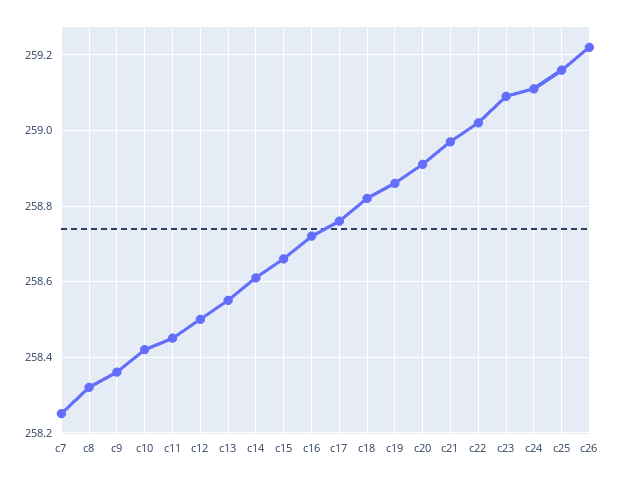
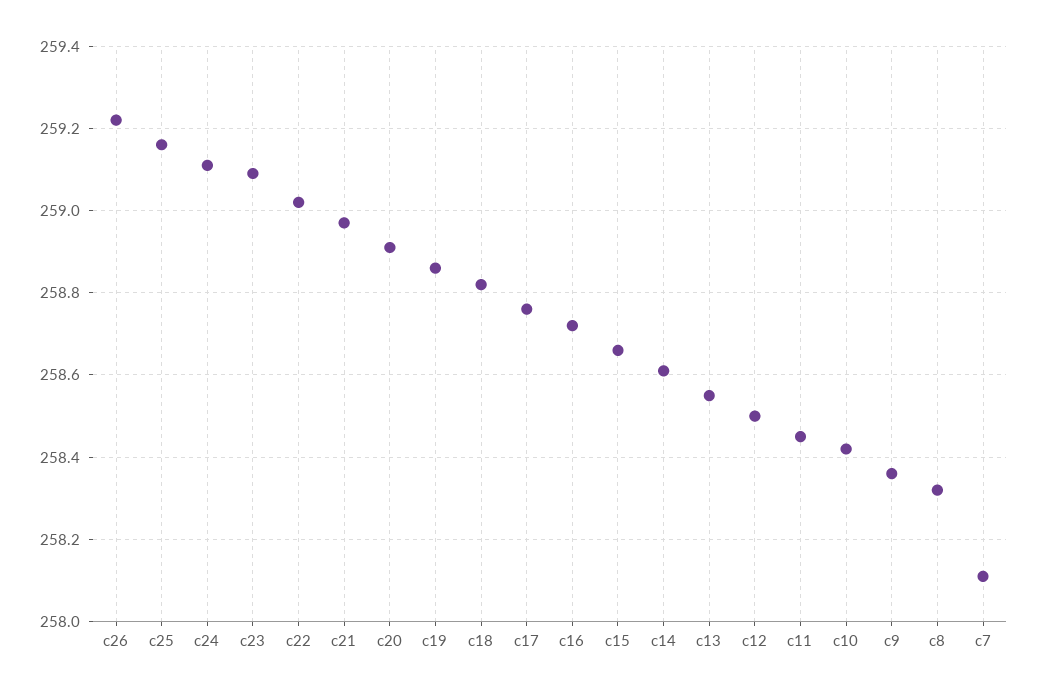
c7: 258.25 -> 258.1

